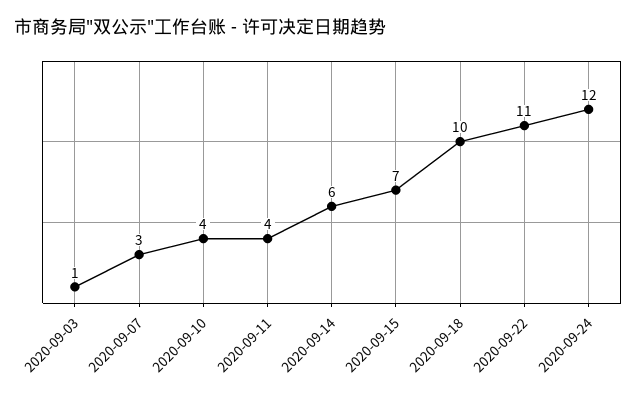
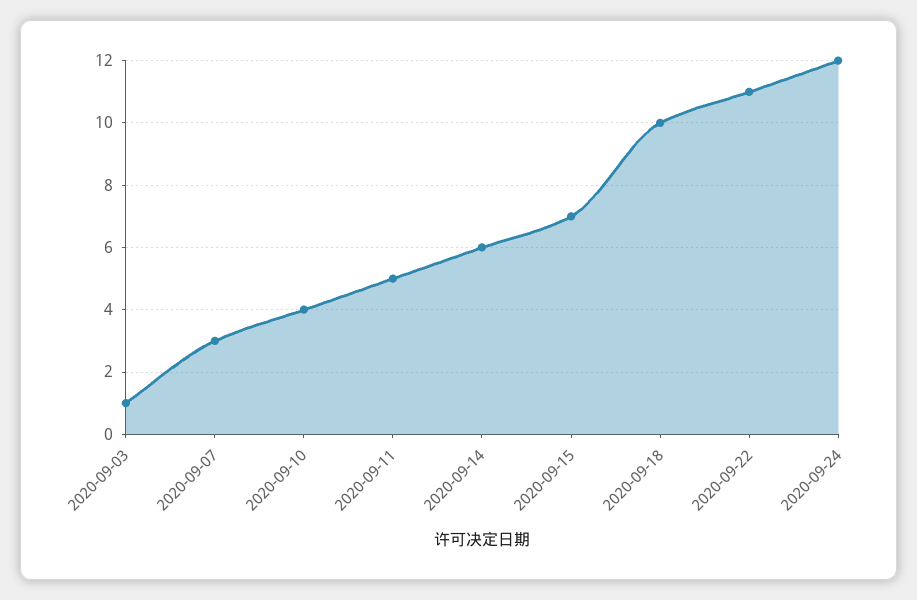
2020-09-11: 4 -> 5

